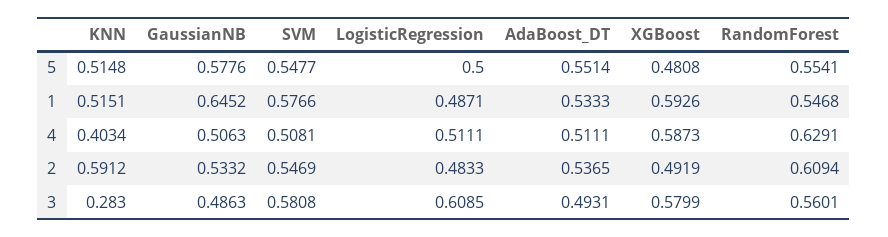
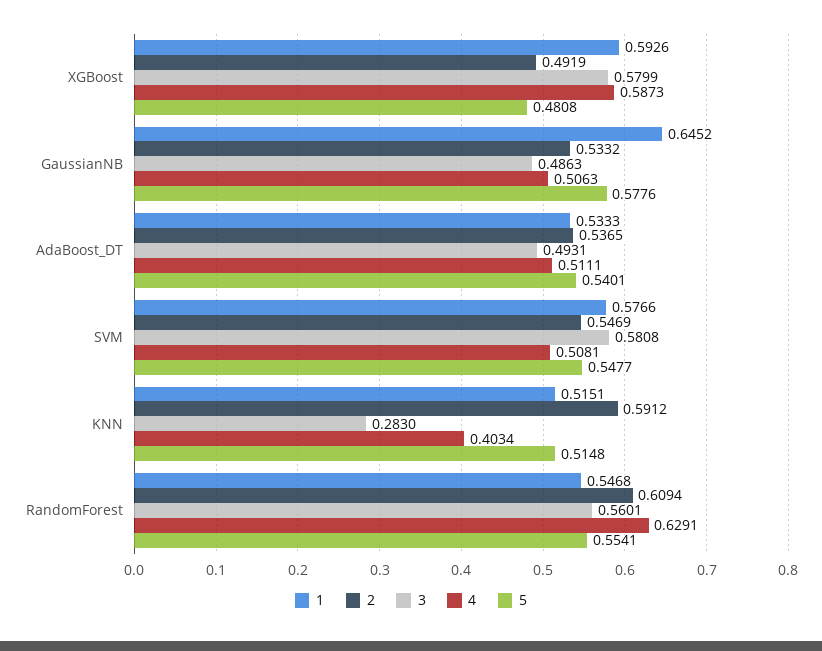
5, LogisticRegression: 0.5 -> none
5, AdaBoost_DT: 0.5514 -> 0.5401
1, LogisticRegression: 0.4871 -> none
4, LogisticRegression: 0.5111 -> none
2, LogisticRegression: 0.4833 -> none
3, LogisticRegression: 0.6085 -> none

